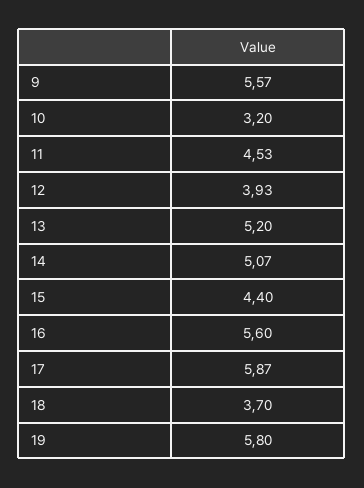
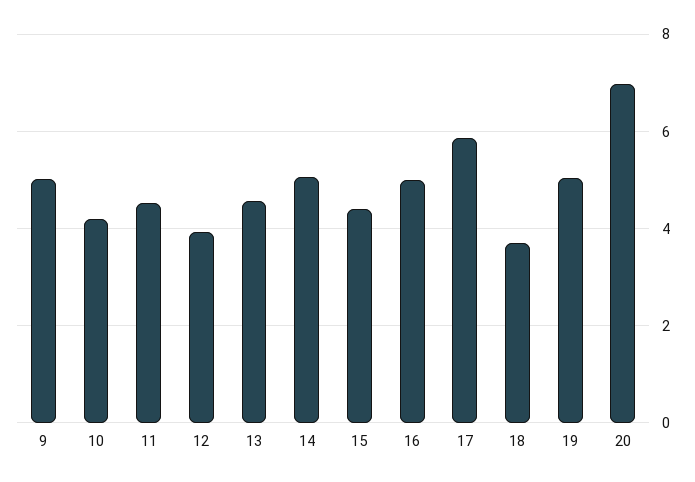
9: 5.57 -> 5
10: 3.2 -> 4.2
13: 5.2 -> 4.6
16: 5.6 -> 5
19: 5.8 -> 5
20: none -> 7

